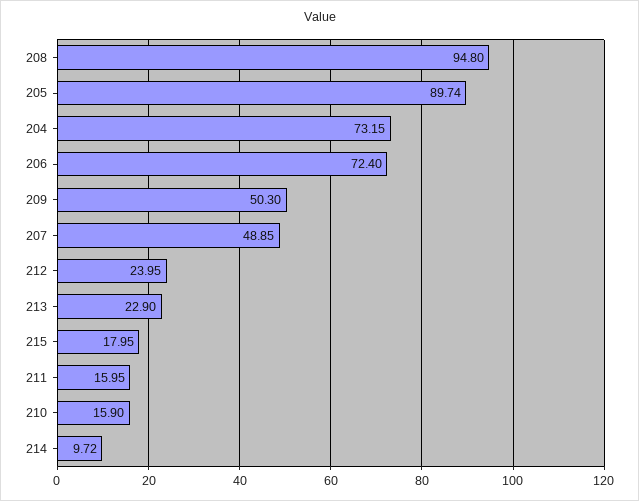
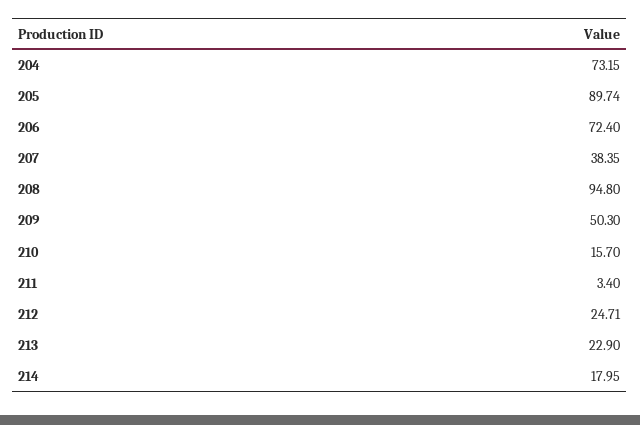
207: 48.85 -> 38.35
212: 23.95 -> 24.71
215: 17.95 -> none
211: 15.95 -> 3.4
210: 15.9 -> 15.7
214: 9.72 -> 17.95

